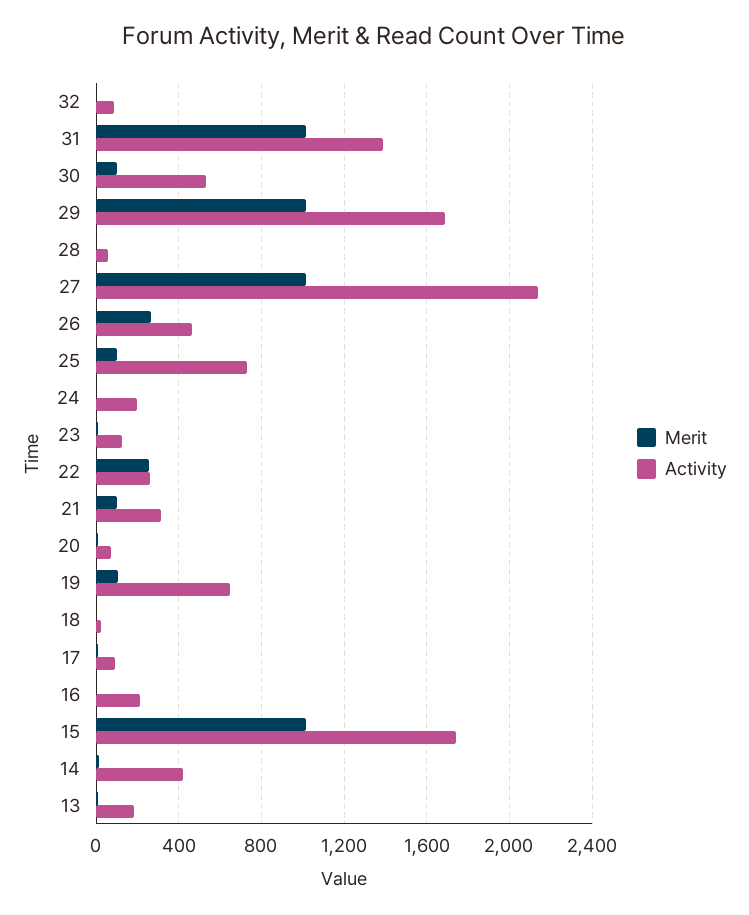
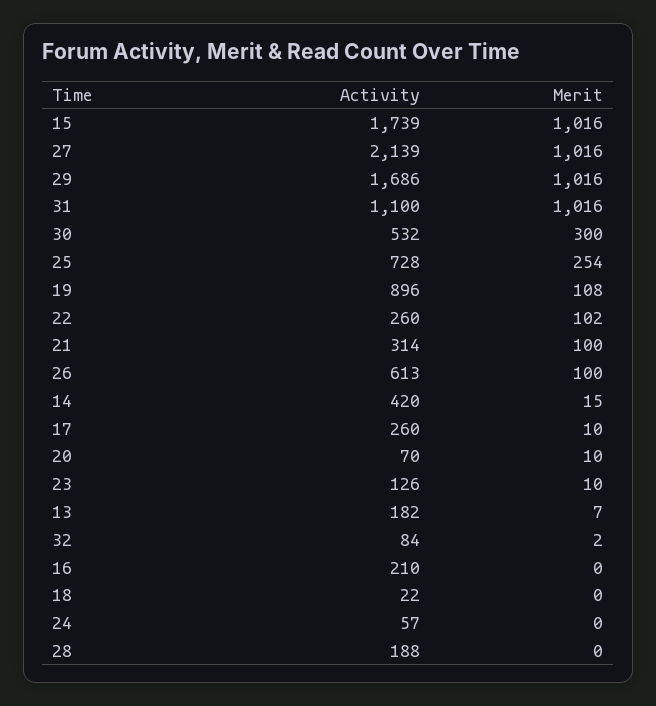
Activity, 31: 1400 -> 1100
Merit, 30: 100 -> 300
Activity, 28: 50 -> 188
Merit, 26: 250 -> 100
Activity, 26: 450 -> 613
Merit, 25: 100 -> 254
Activity, 24: 200 -> 57
Merit, 22: 250 -> 102
Activity, 19: 650 -> 896
Activity, 17: 100 -> 260

